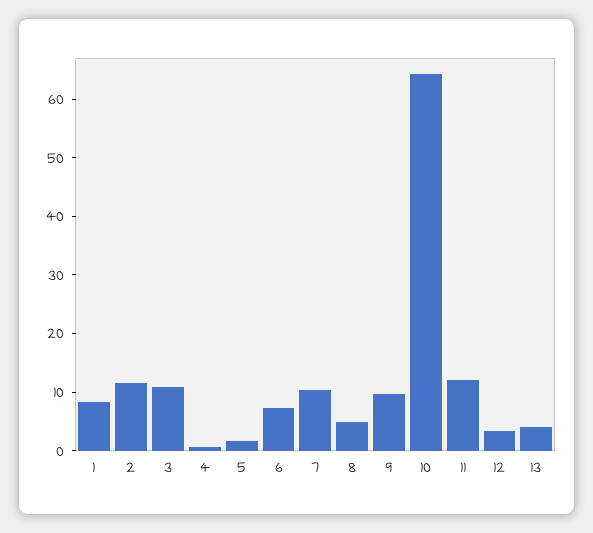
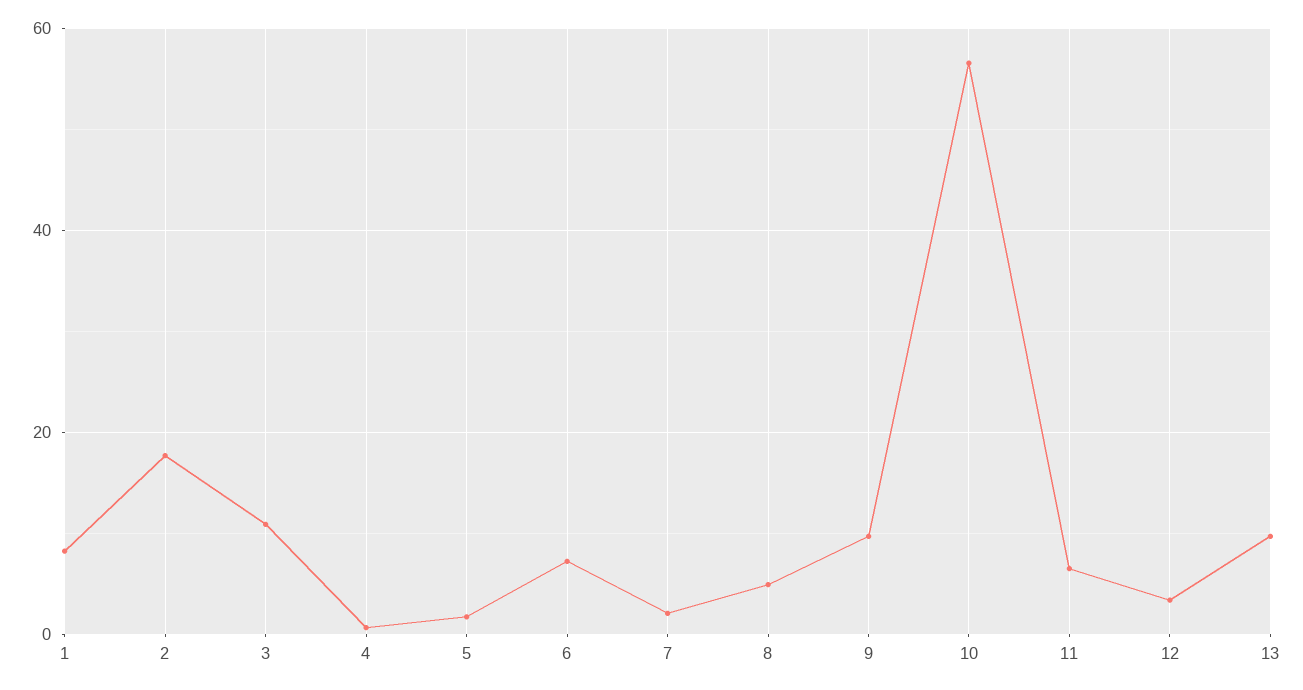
2: 12 -> 18
7: 10 -> 2
10: 64 -> 56
11: 12 -> 6
13: 4 -> 10

